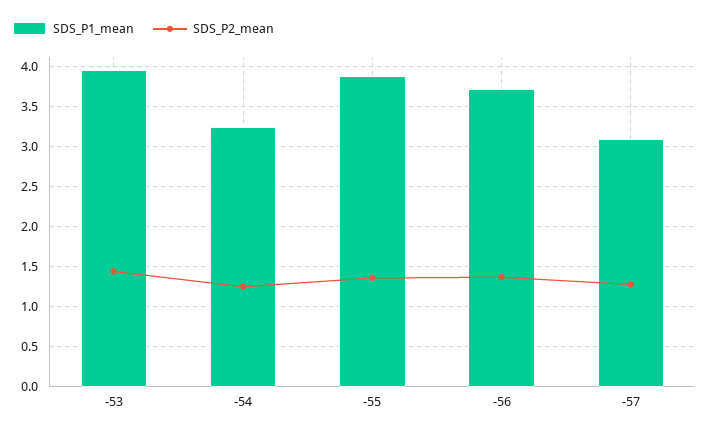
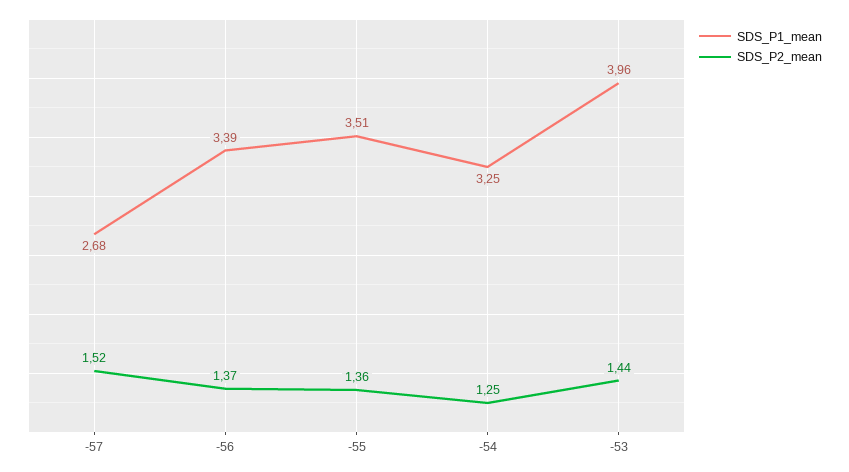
SDS_P1_mean, -55: 3.9 -> 3.51
SDS_P1_mean, -56: 3.7 -> 3.39
SDS_P1_mean, -57: 3.1 -> 2.68
SDS_P2_mean, -57: 1.3 -> 1.52

